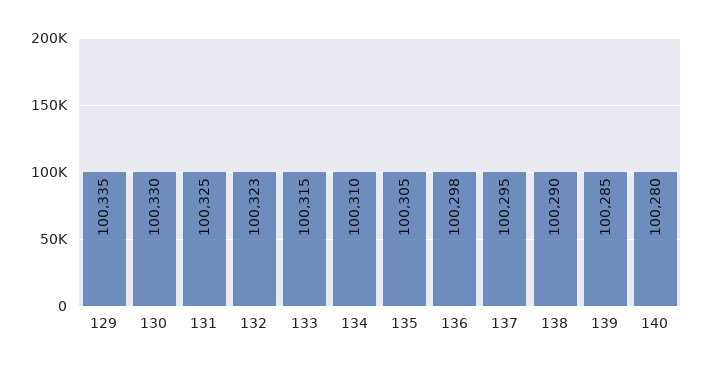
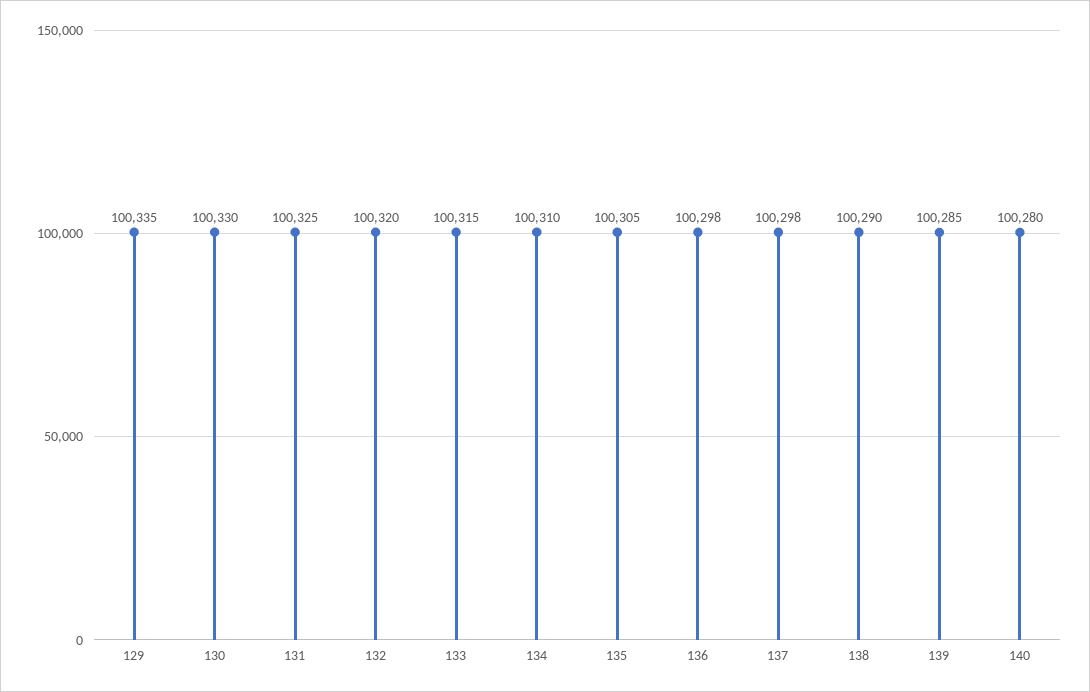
132: 100323 -> 100320
137: 100295 -> 100298

